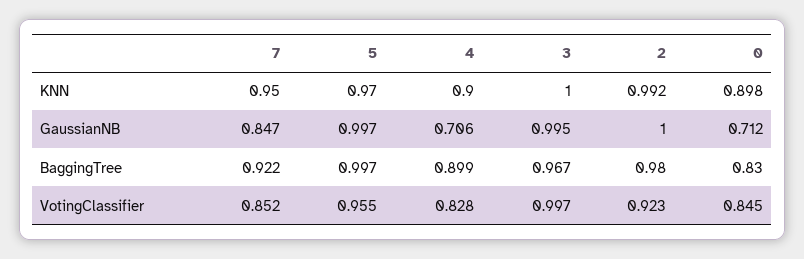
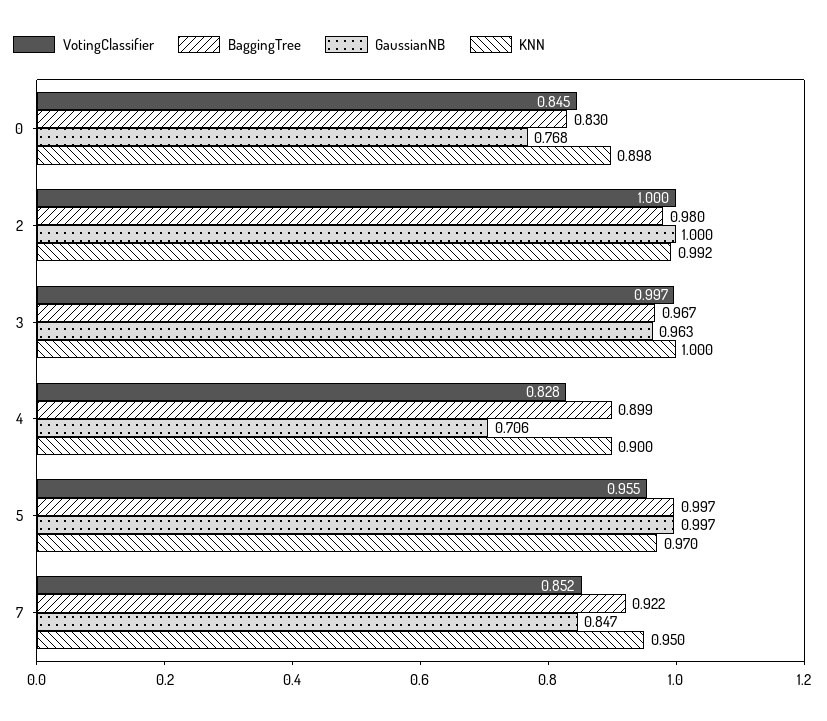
GaussianNB, 3: 0.995 -> 0.963
GaussianNB, 0: 0.712 -> 0.768
VotingClassifier, 2: 0.923 -> 1

